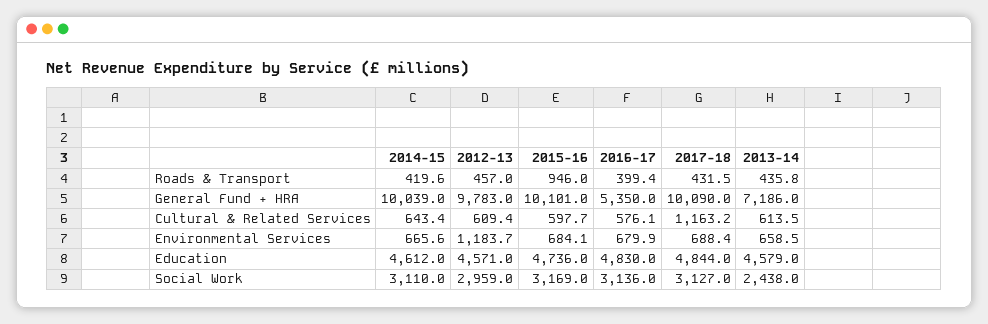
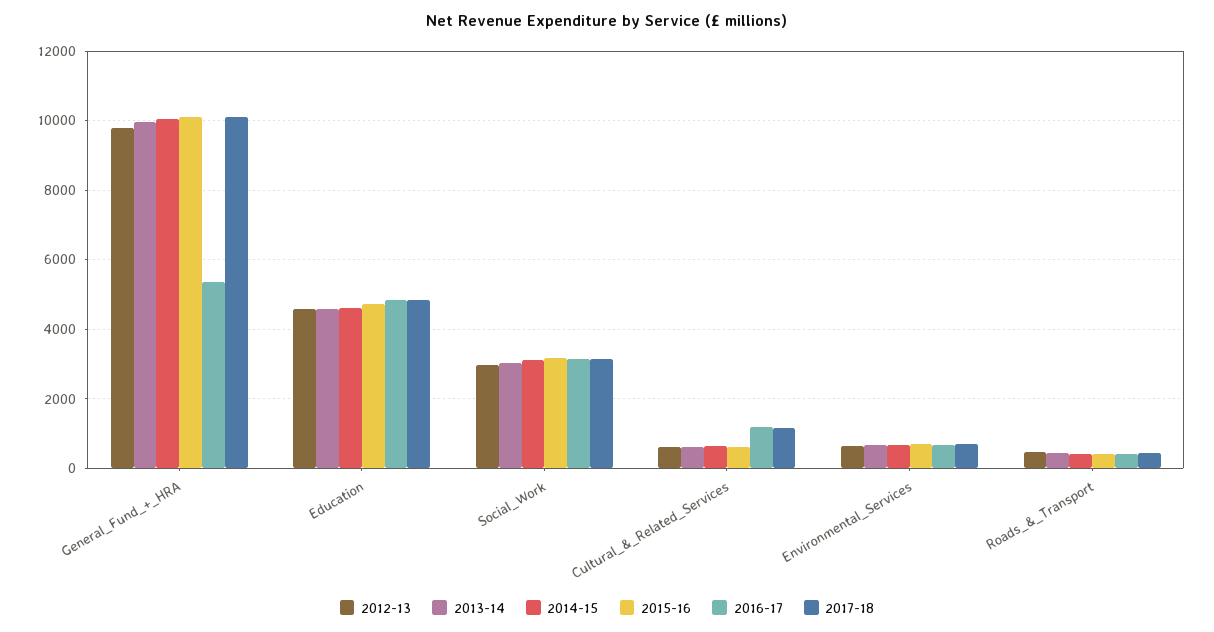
2015-16, Roads & Transport: 946 -> 400
2013-14, General Fund + HRA: 7186 -> 10000
2016-17, Cultural & Related Services: 576.1 -> 1200
2012-13, Environmental Services: 1183.7 -> 600
2013-14, Social Work: 2438 -> 3000

